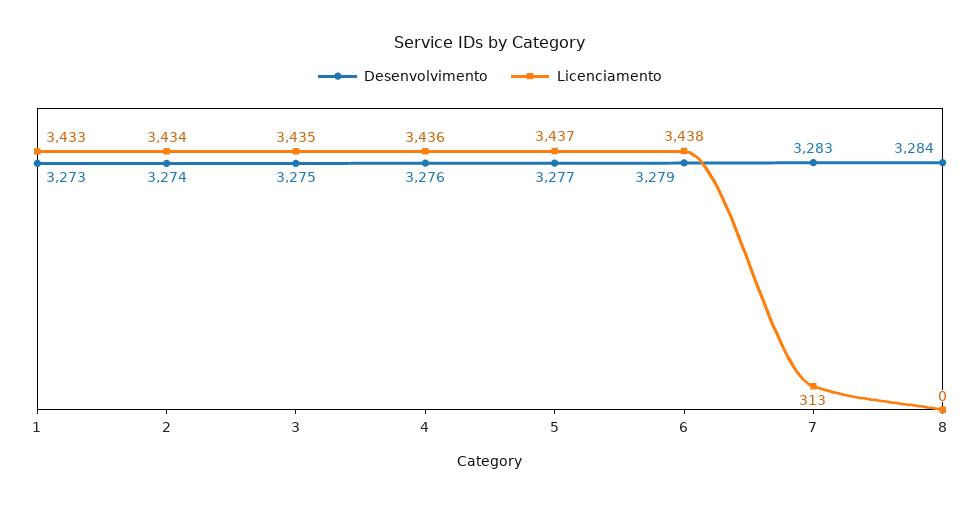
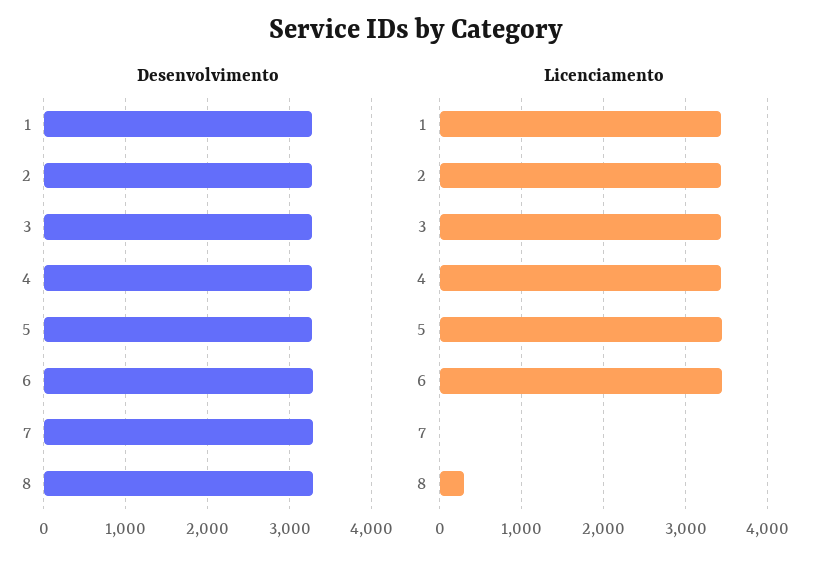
Licenciamento, 7: 313 -> 0
Licenciamento, 8: 0 -> 300

